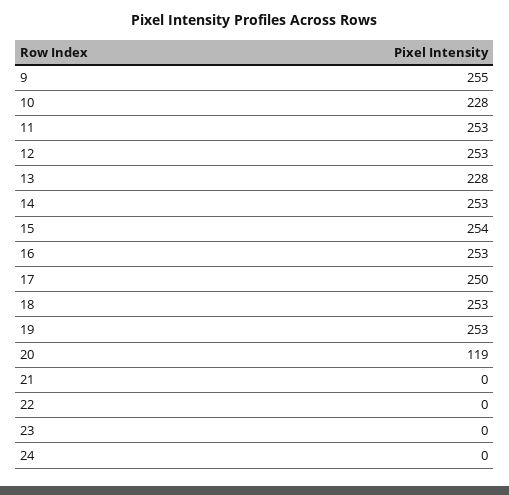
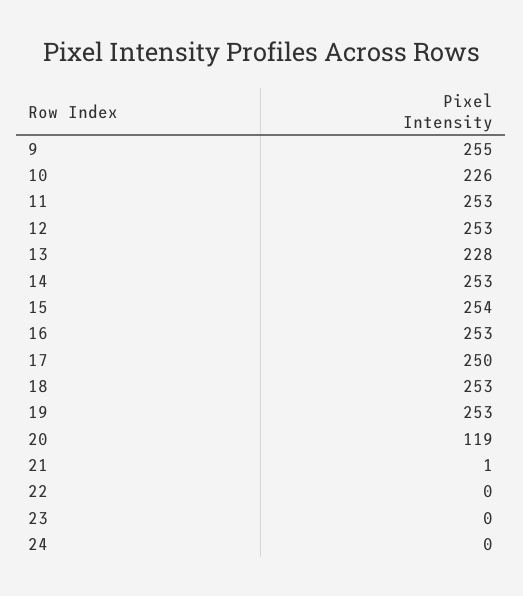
10: 228 -> 226
21: 0 -> 1

